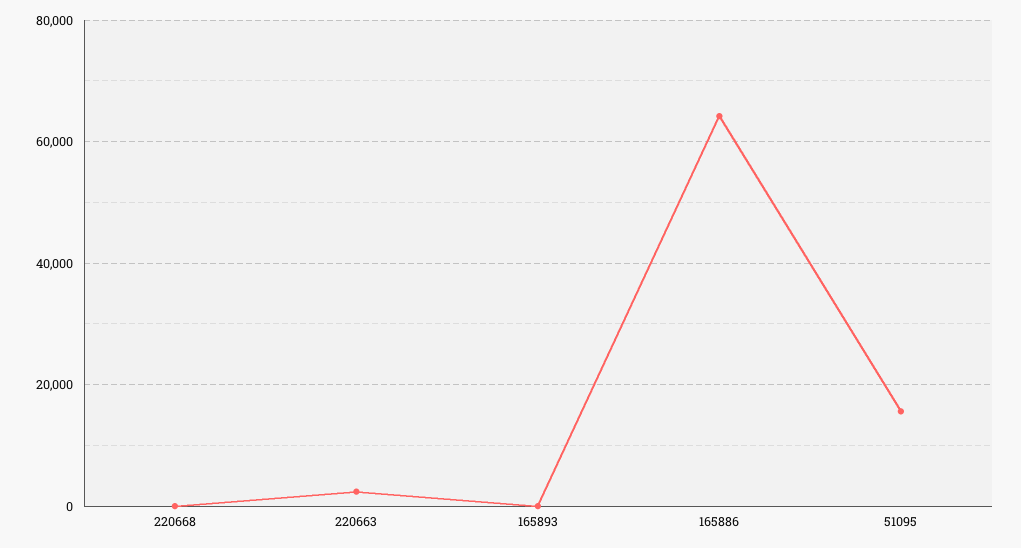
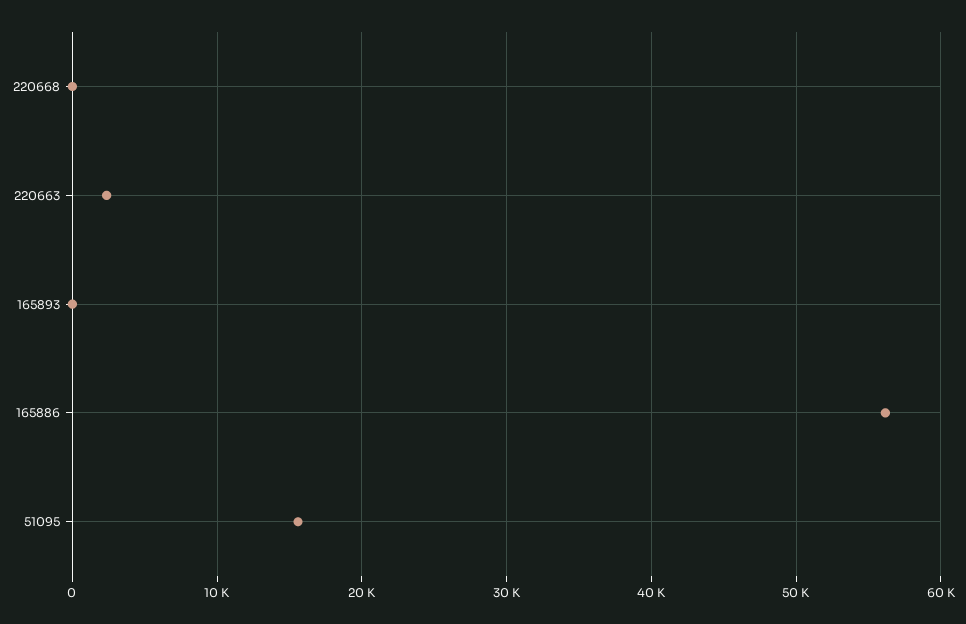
165886: 64000 -> 56000

